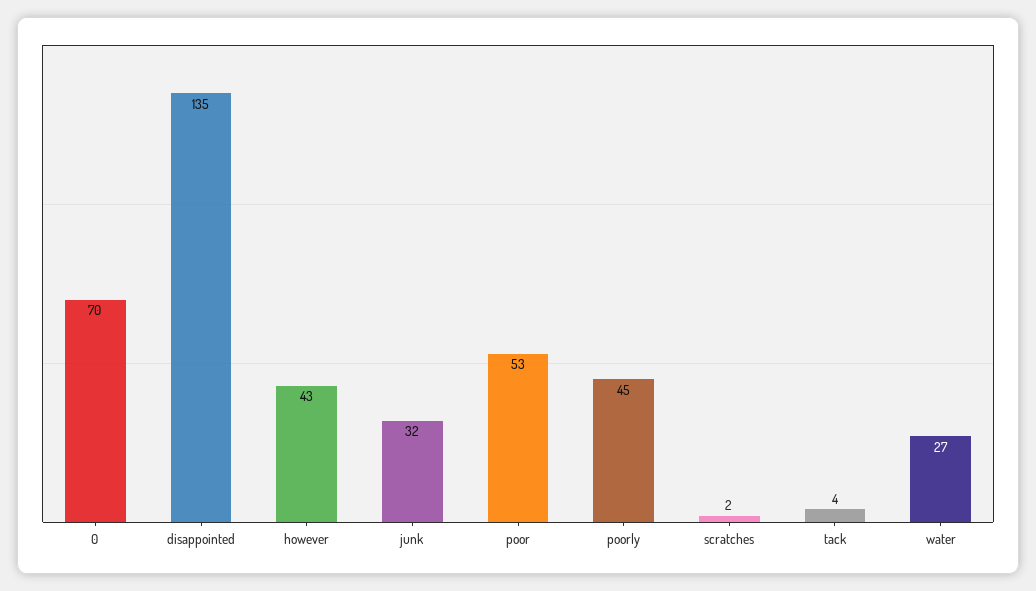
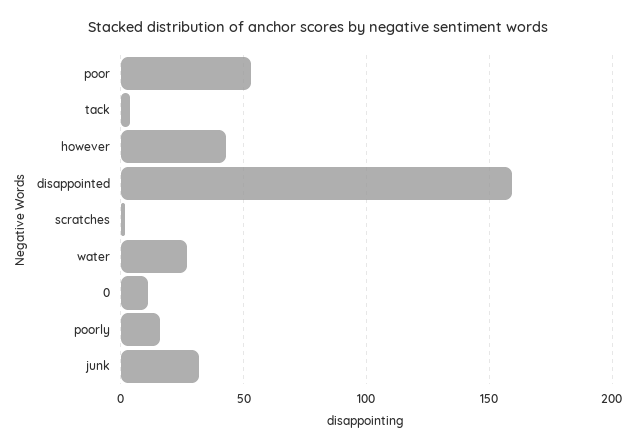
0: 70 -> 10
disappointed: 135 -> 160
poorly: 45 -> 15

